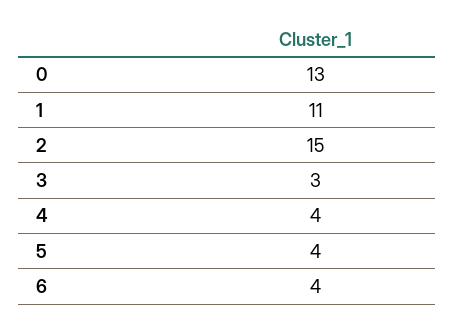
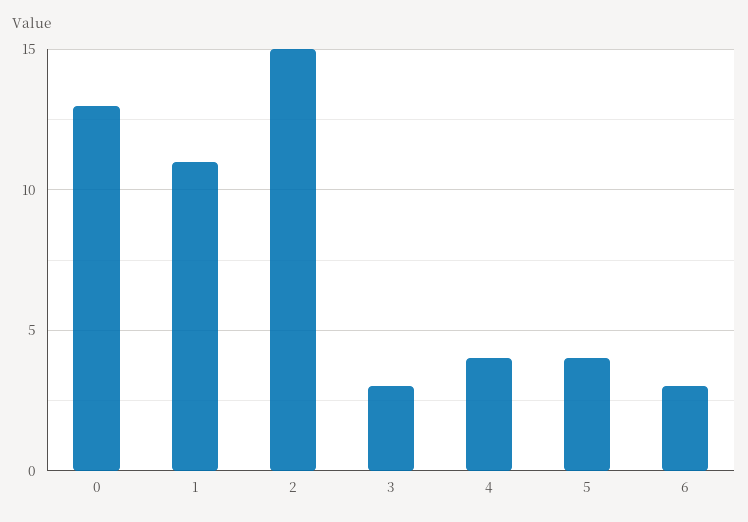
6: 4 -> 3

